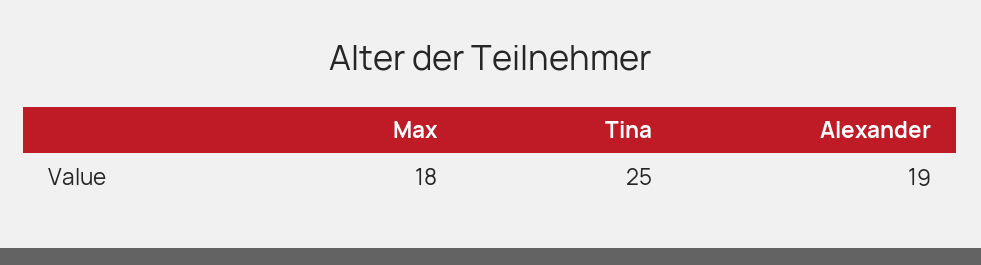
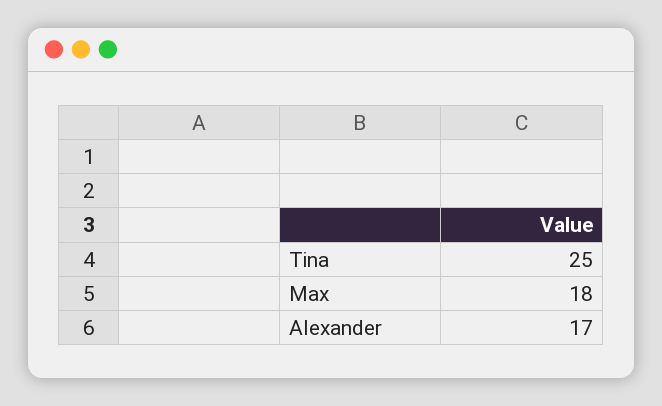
Alexander: 19 -> 17

